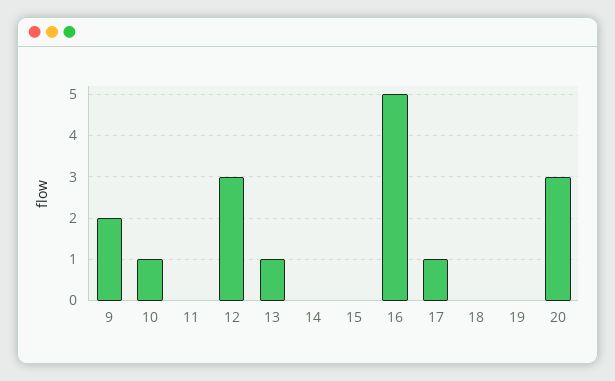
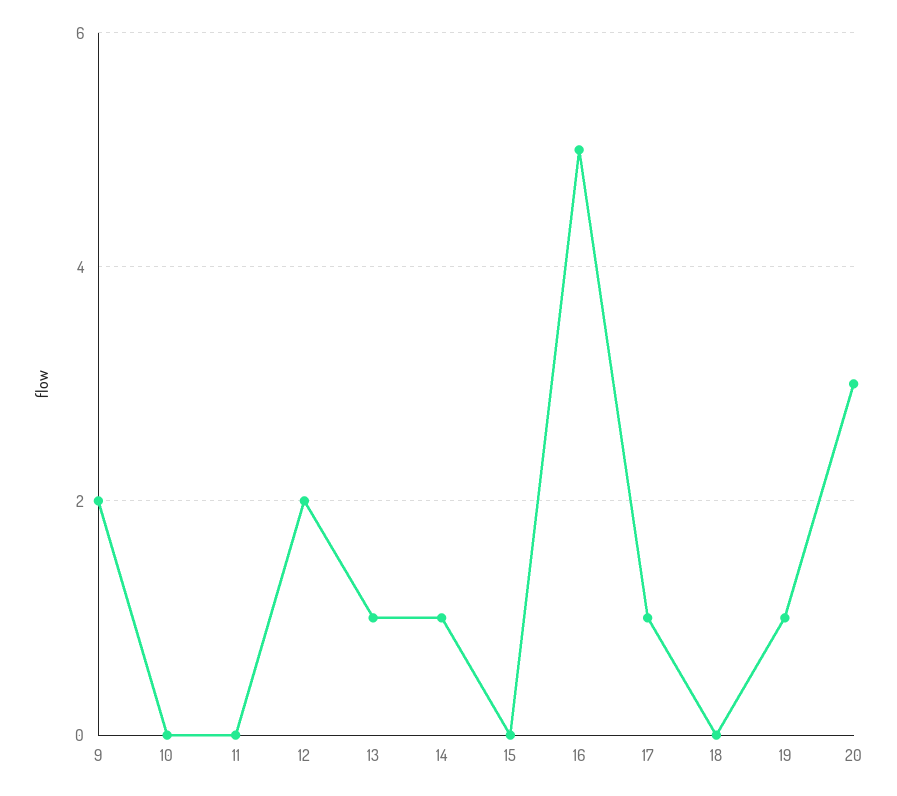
10: 1 -> 0
12: 3 -> 2
14: 0 -> 1
19: 0 -> 1

